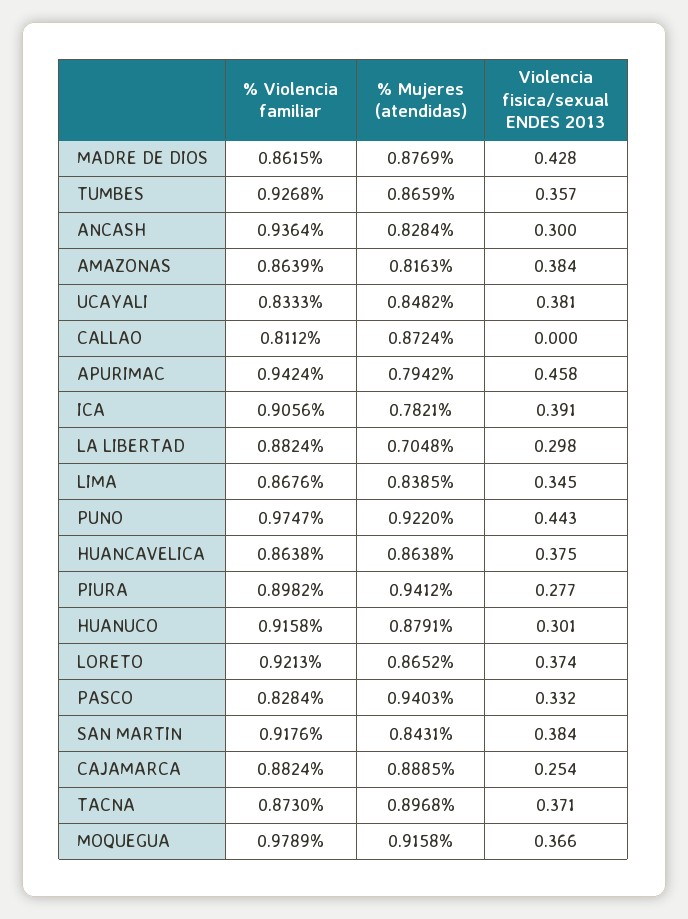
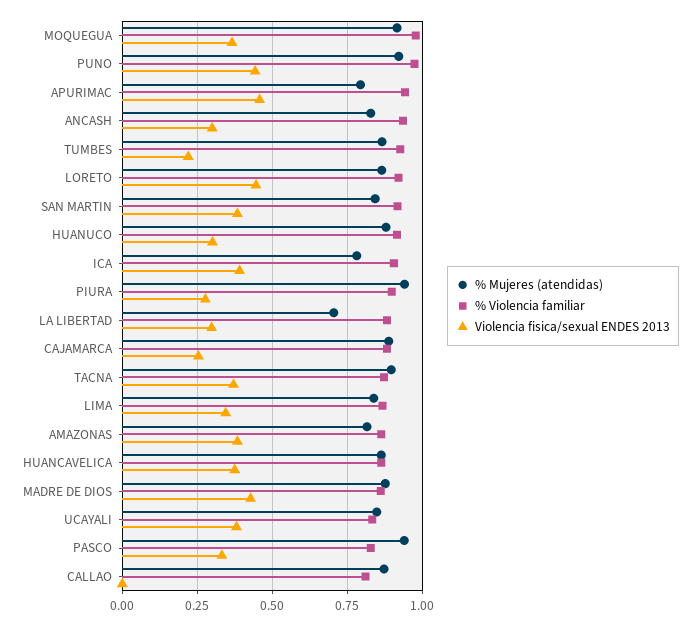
Violencia fisica/sexual ENDES 2013, TUMBES: 0.357 -> 0.225
Violencia fisica/sexual ENDES 2013, LORETO: 0.374 -> 0.45

